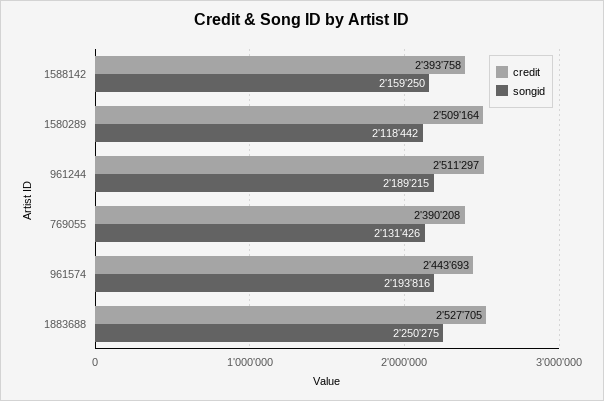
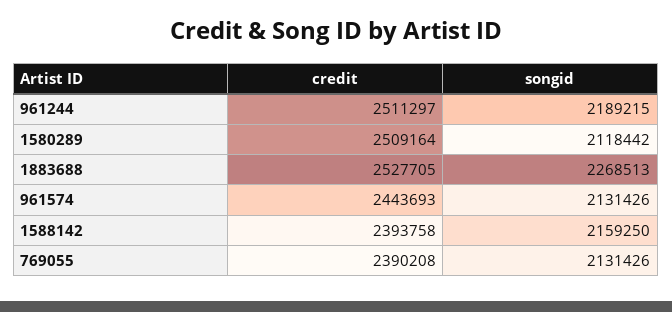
songid, 961574: 2193816 -> 2131426
songid, 1883688: 2250275 -> 2268513

